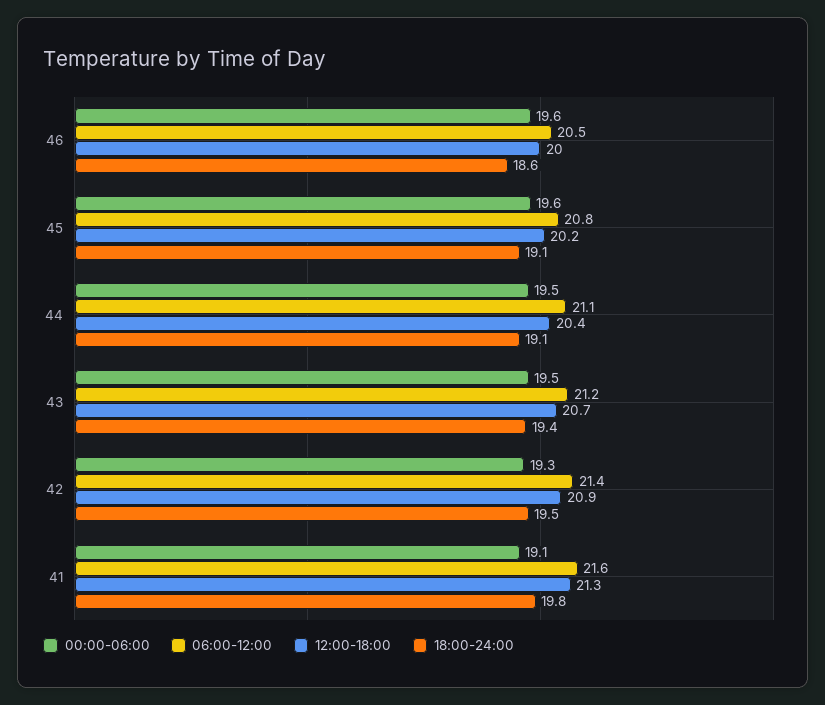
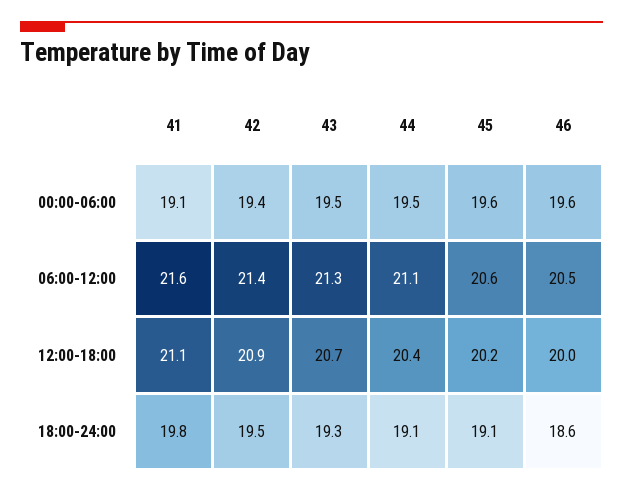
06:00-12:00, 45: 20.8 -> 20.6
06:00-12:00, 43: 21.2 -> 21.3
18:00-24:00, 43: 19.4 -> 19.3
00:00-06:00, 42: 19.3 -> 19.4
12:00-18:00, 41: 21.3 -> 21.1

